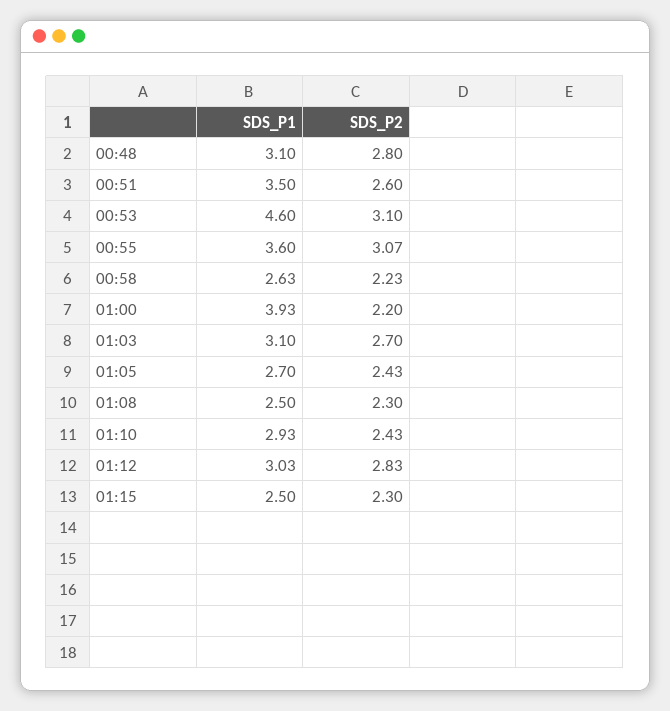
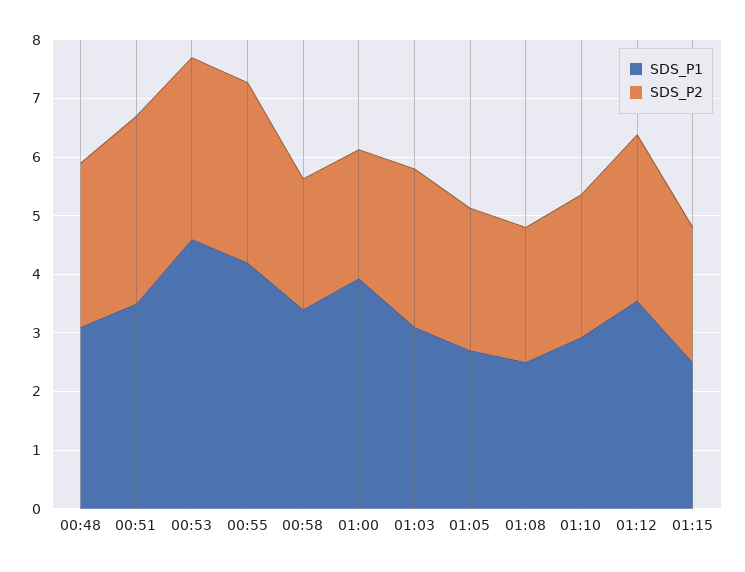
SDS_P2, 00:51: 2.6 -> 3.2
SDS_P1, 00:55: 3.6 -> 4.2
SDS_P1, 00:58: 2.63 -> 3.4
SDS_P1, 01:12: 3.03 -> 3.6

